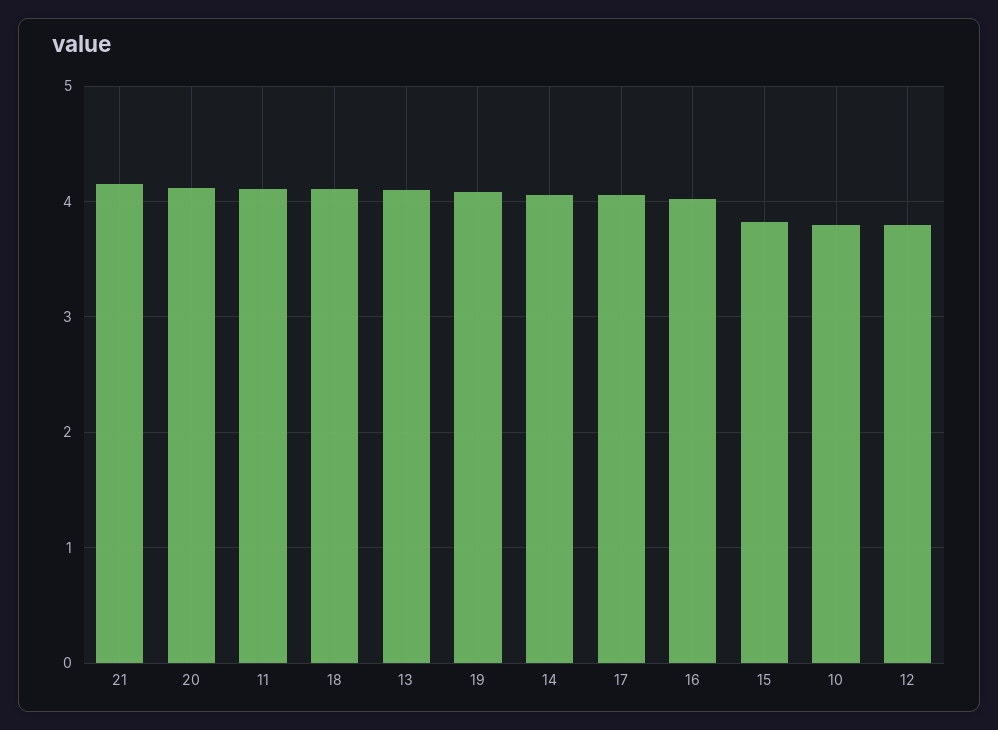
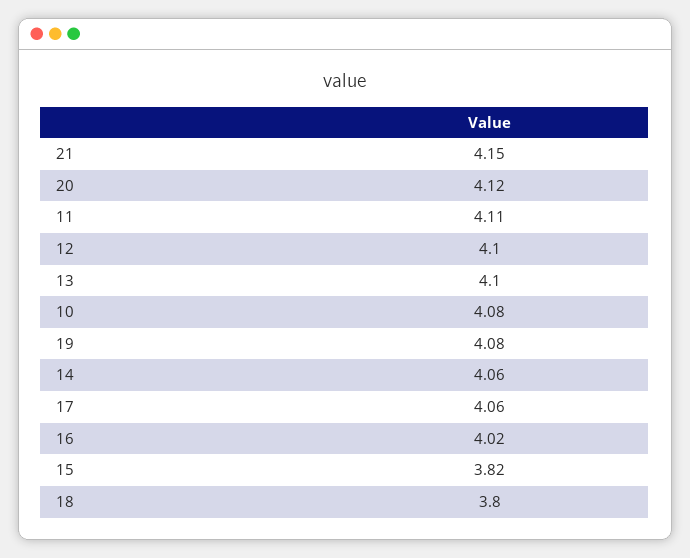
18: 4.1 -> 3.8
10: 3.8 -> 4.08
12: 3.8 -> 4.1

